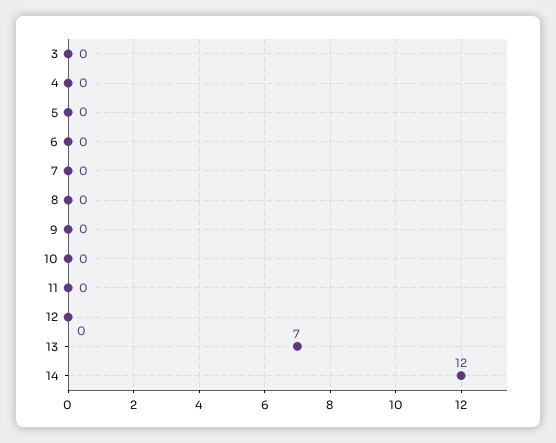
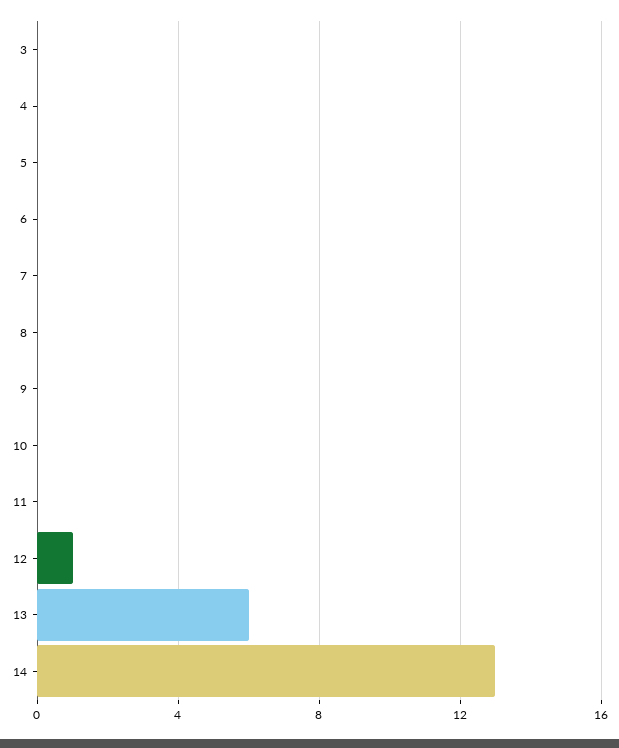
12: 0 -> 1
13: 7 -> 6
14: 12 -> 13

